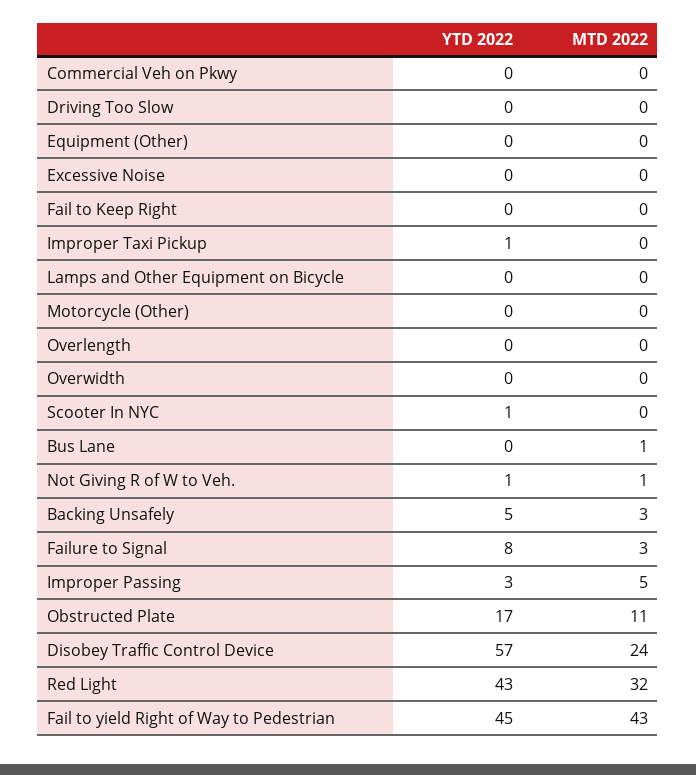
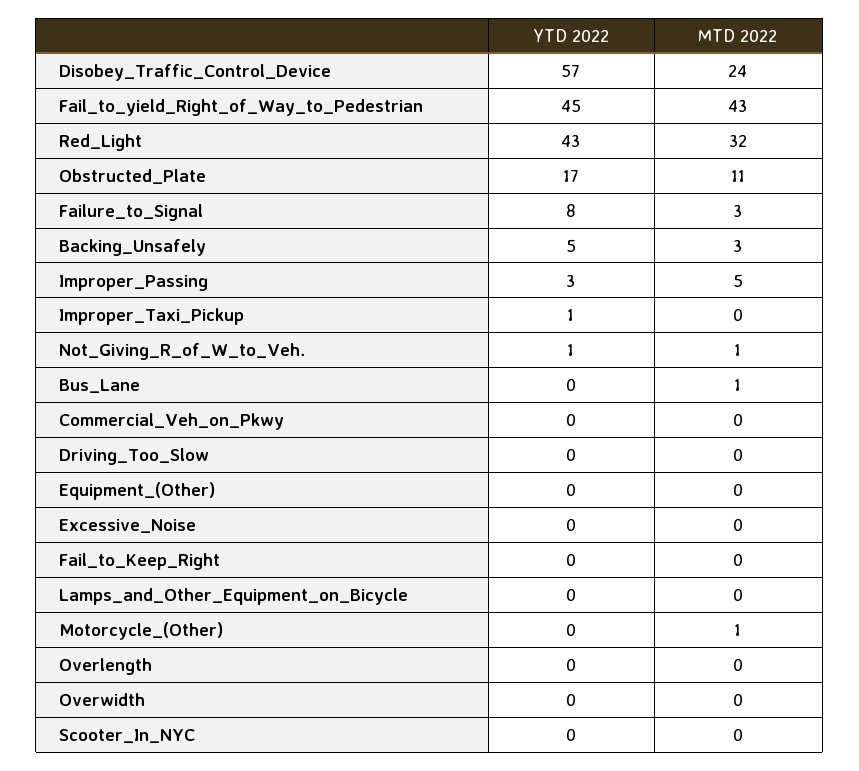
MTD 2022, Motorcycle (Other): 0 -> 1
YTD 2022, Scooter In NYC: 1 -> 0

